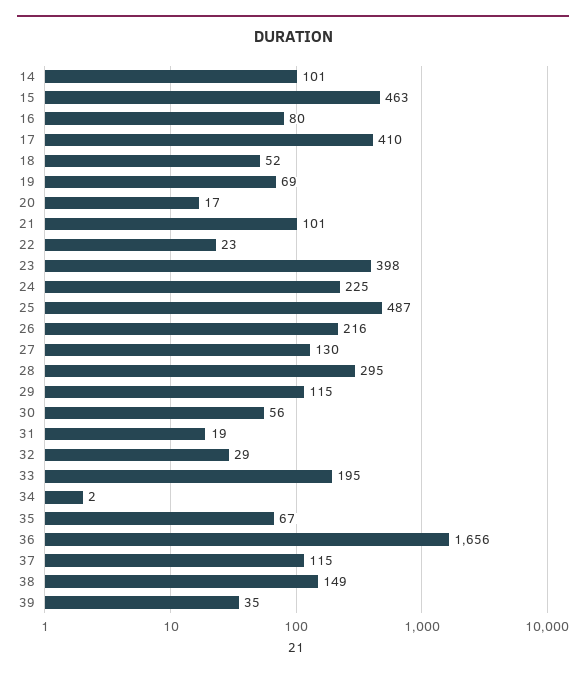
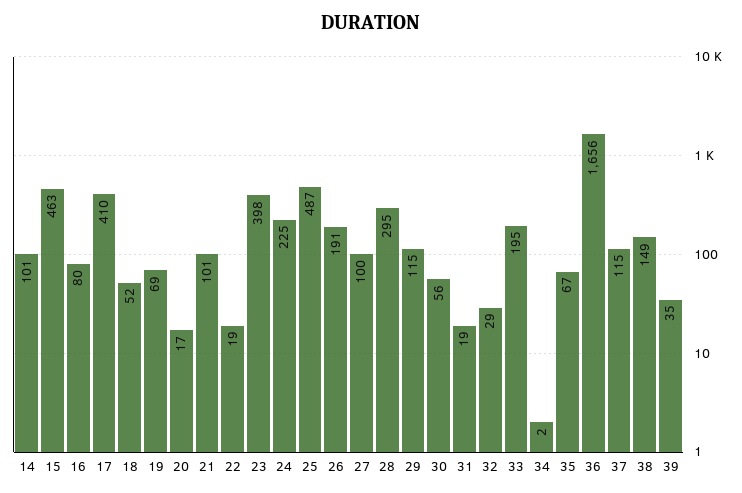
22: 23 -> 19
26: 216 -> 191
27: 130 -> 100

